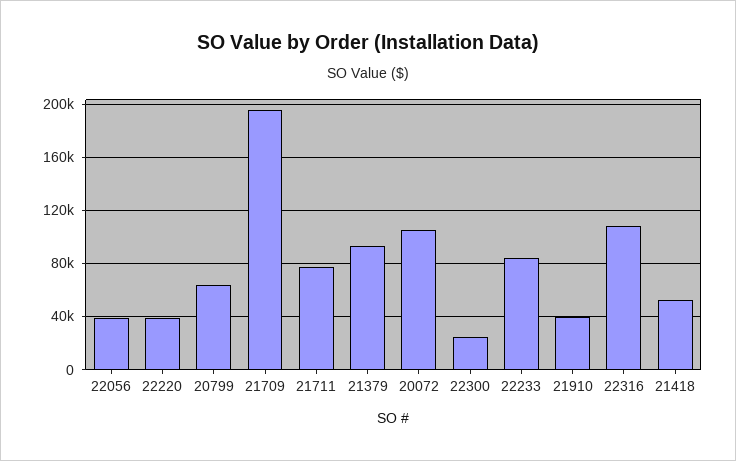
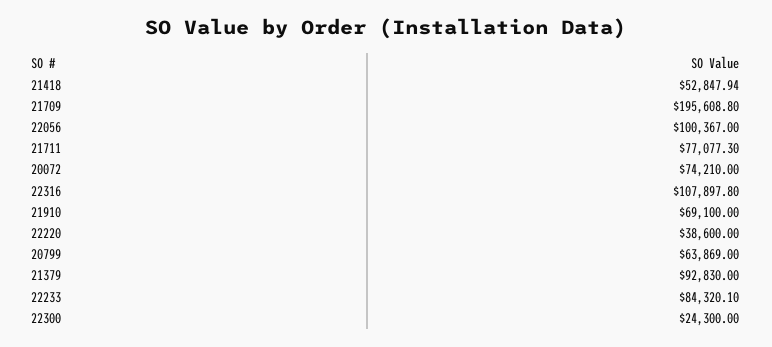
22056: 40000 -> 100367
20072: 105000 -> 74210
21910: 40000 -> 69100

